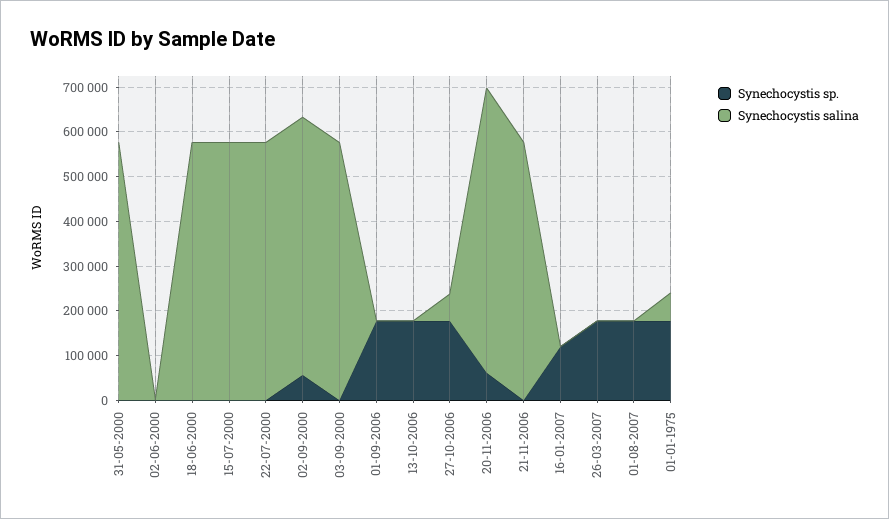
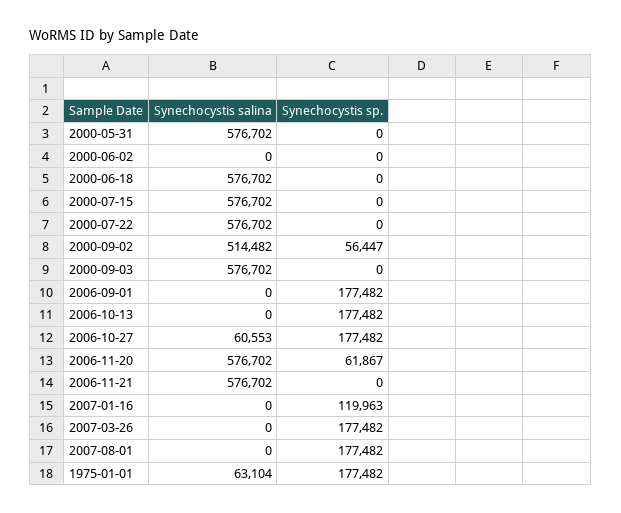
Synechocystis salina, 02-09-2000: 580000 -> 514482
Synechocystis salina, 20-11-2006: 640000 -> 576702

